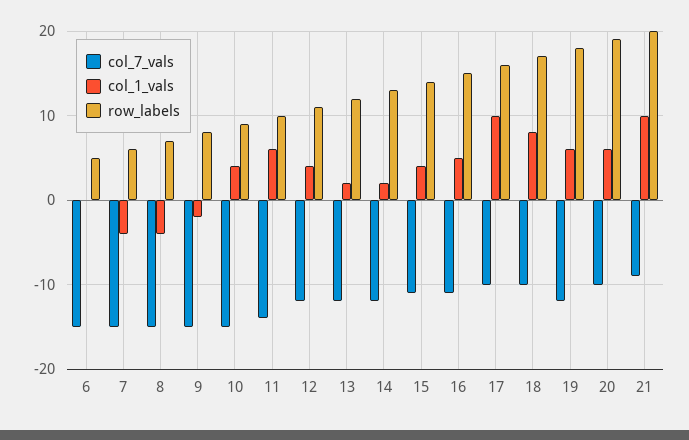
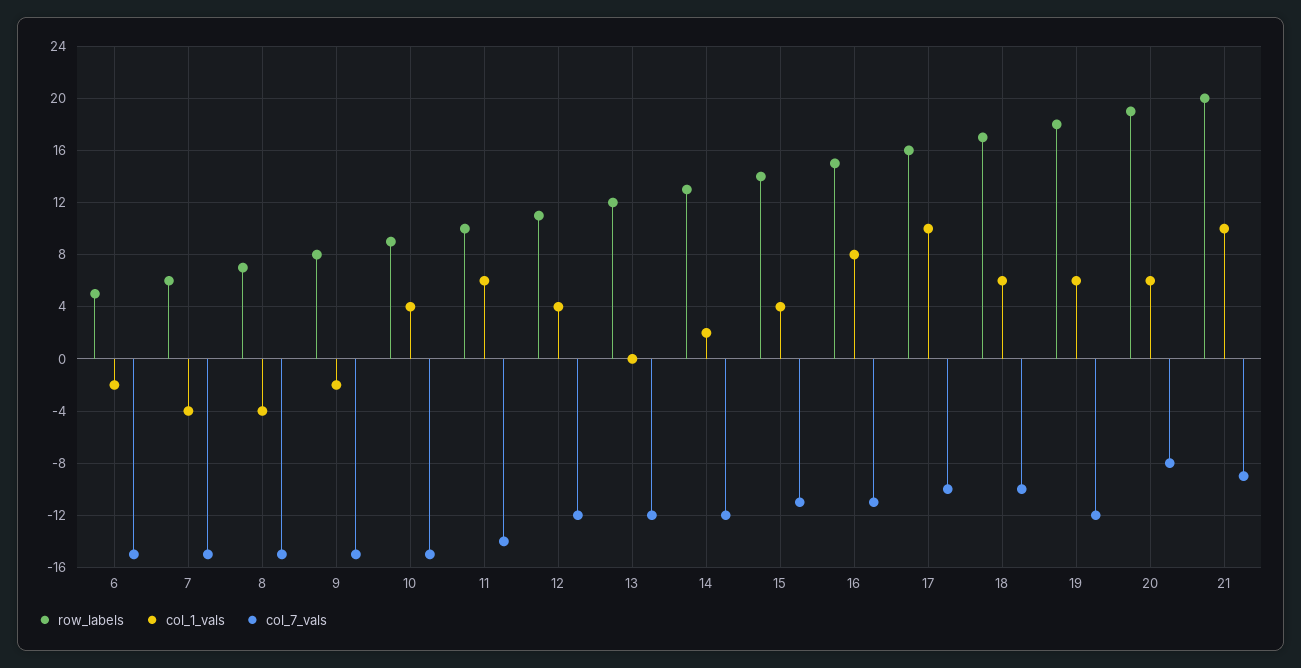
col_1_vals, 6: 0 -> -2
col_1_vals, 13: 2 -> 0
col_1_vals, 16: 5 -> 8
col_1_vals, 18: 8 -> 6
col_7_vals, 20: -10 -> -8

